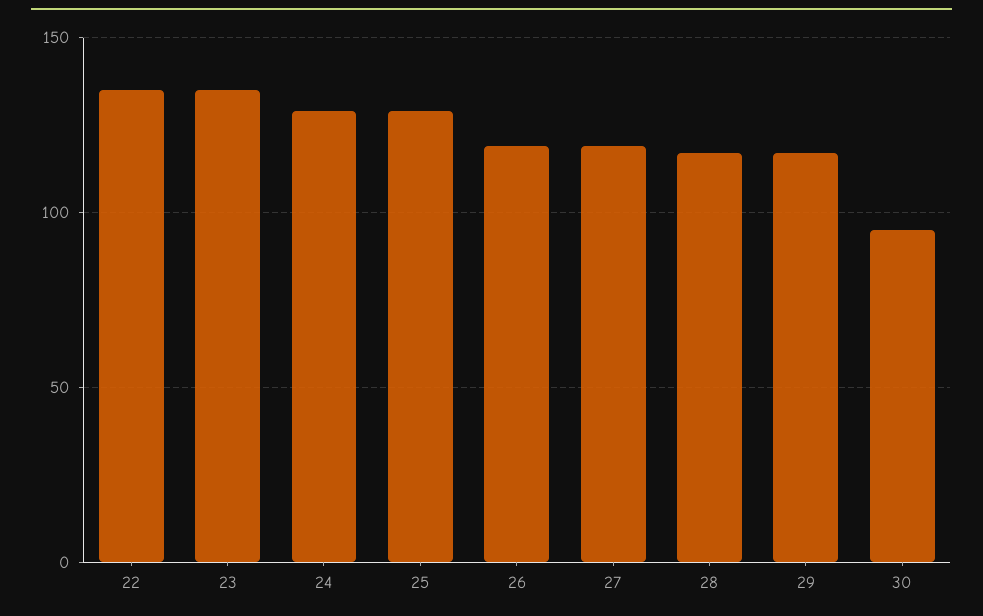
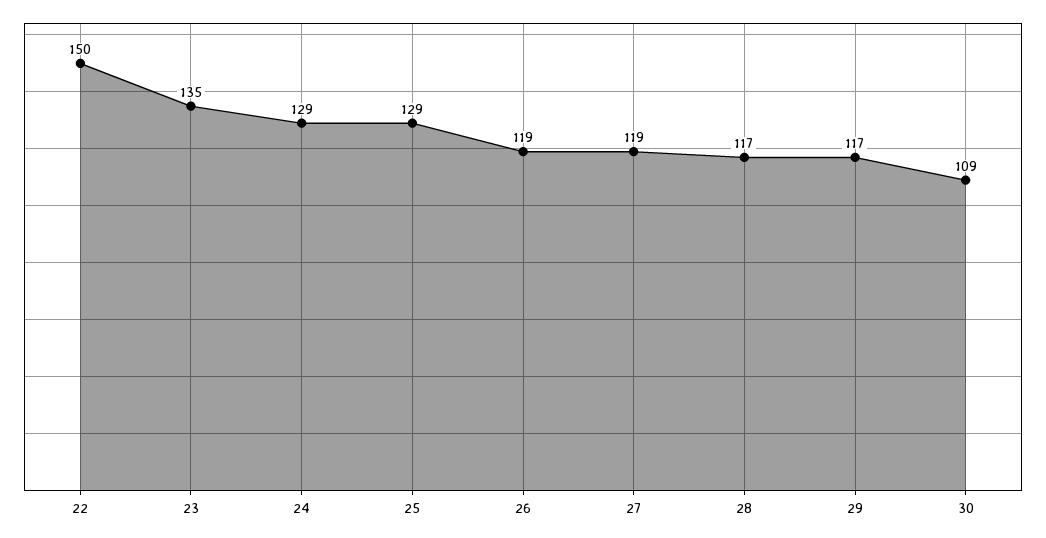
22: 135 -> 150
30: 95 -> 109

